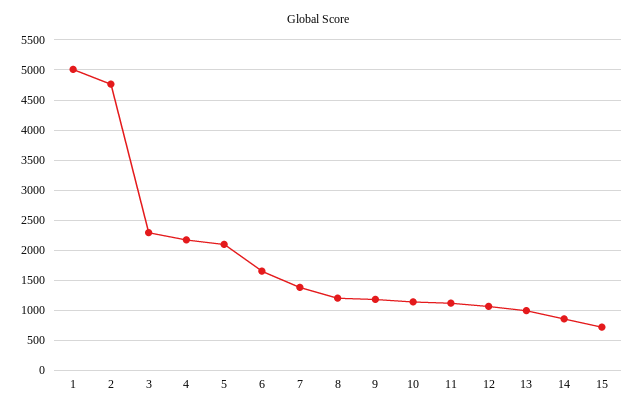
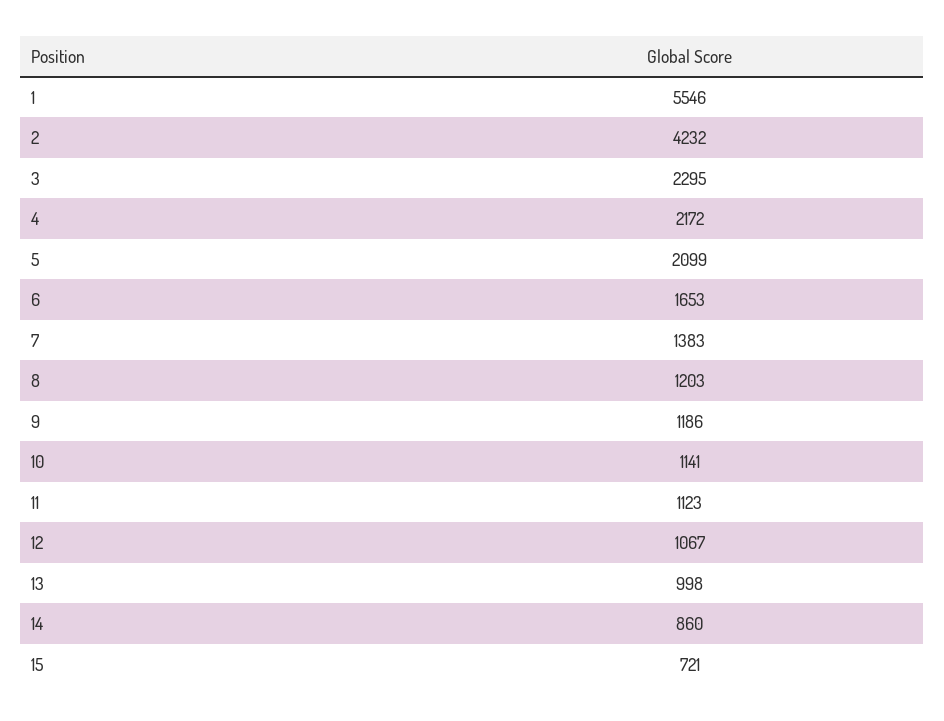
1: 5000 -> 5546
2: 4800 -> 4232

